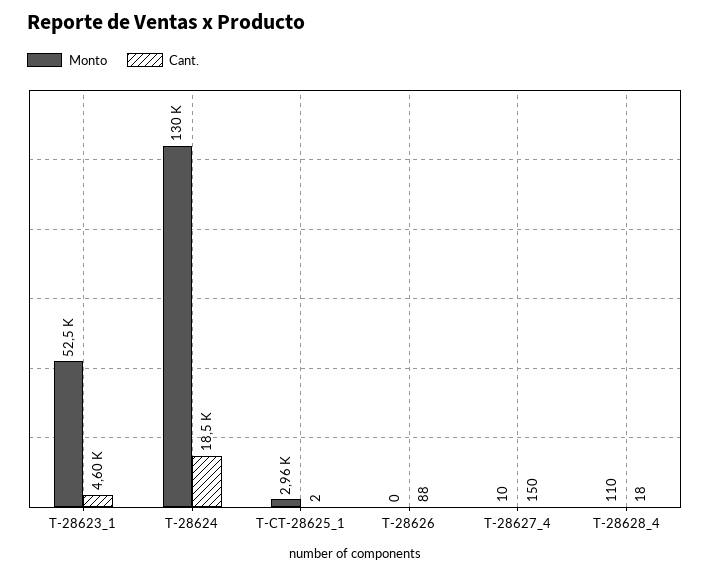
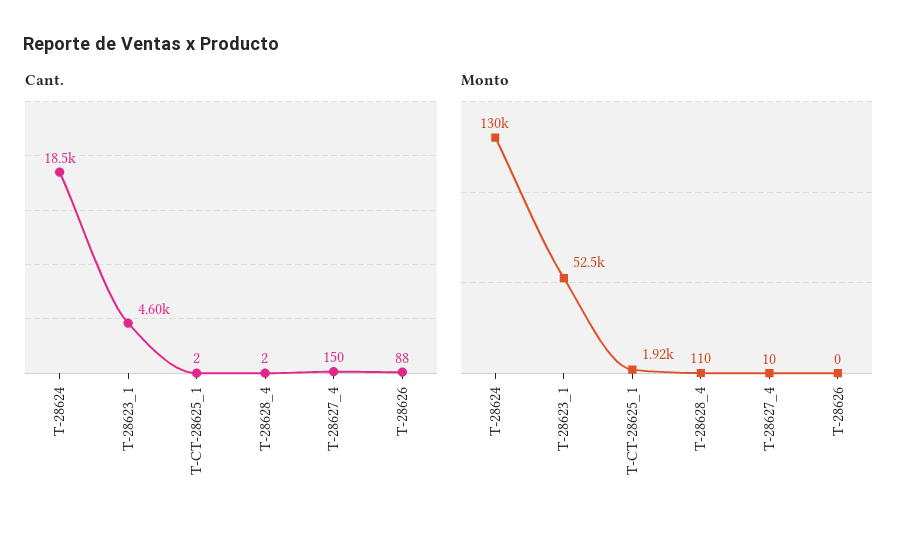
Monto, T-CT-28625_1: 2960 -> 1920
Cant., T-28628_4: 18 -> 2

